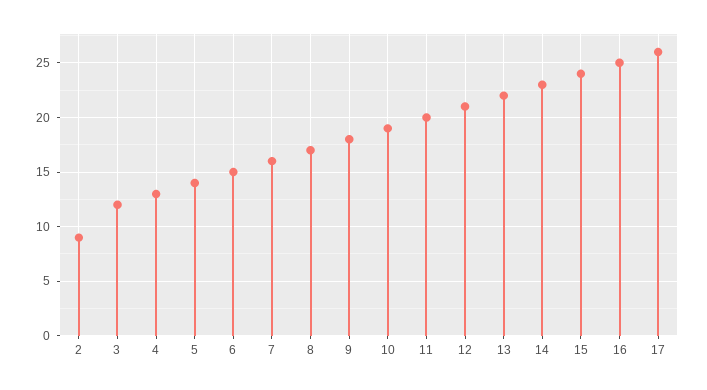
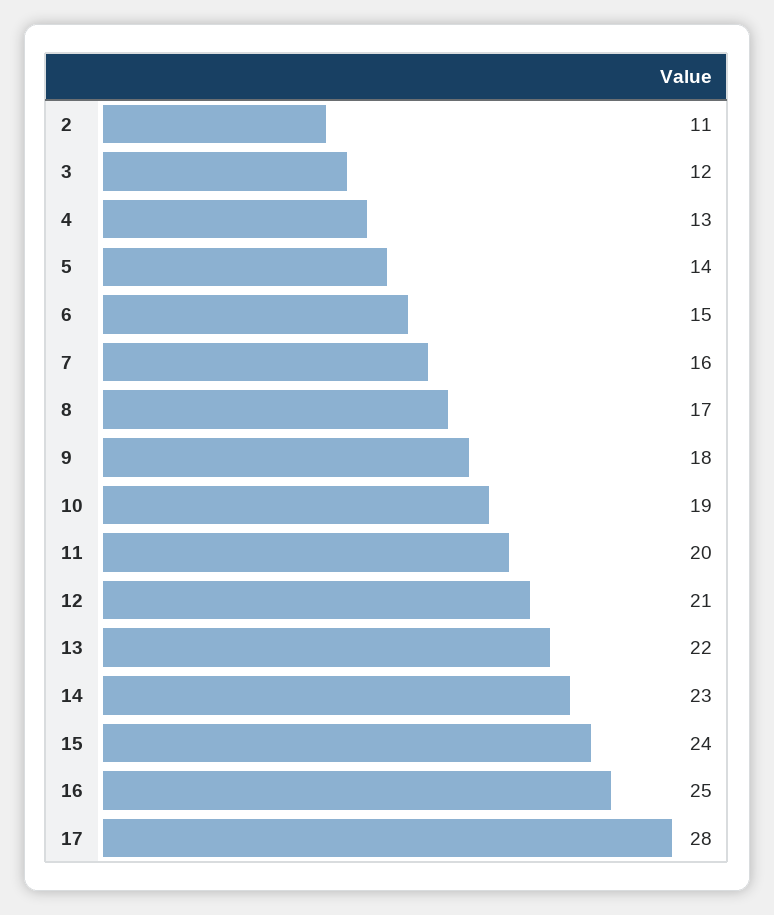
2: 9 -> 11
17: 26 -> 28

